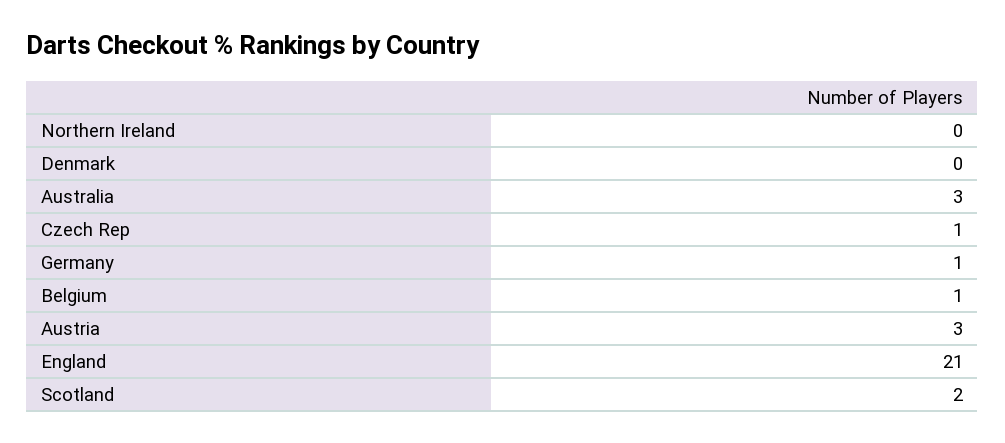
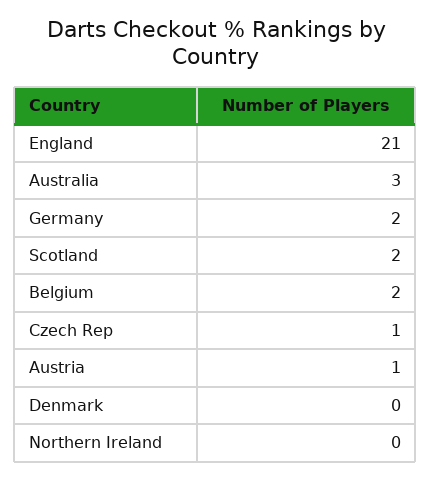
Germany: 1 -> 2
Belgium: 1 -> 2
Austria: 3 -> 1

